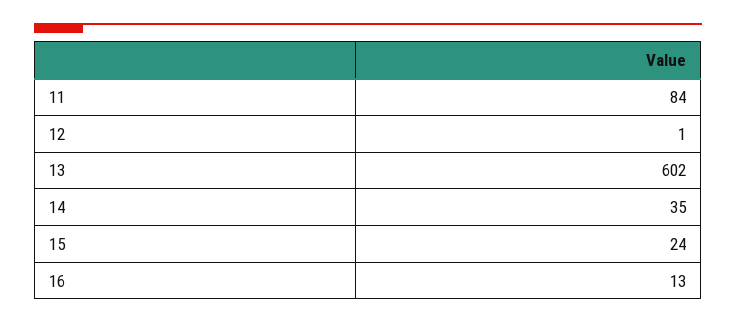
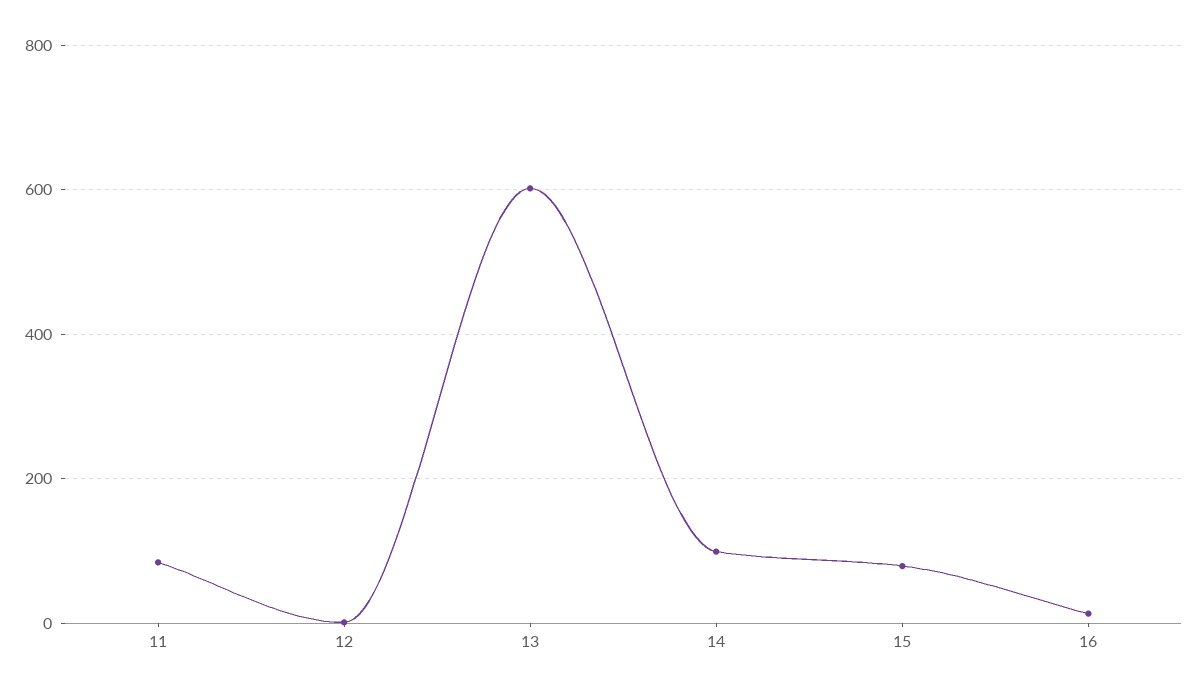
14: 35 -> 100
15: 24 -> 80

